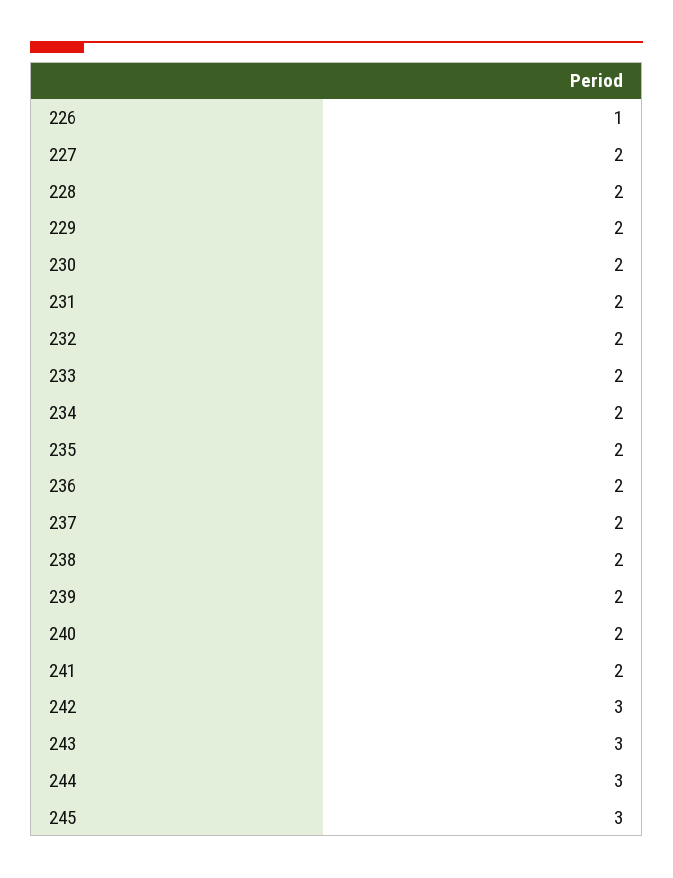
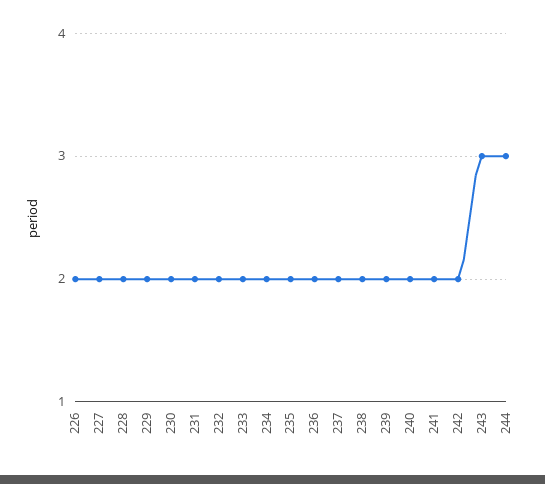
226: 1 -> 2
242: 3 -> 2
245: 3 -> none

